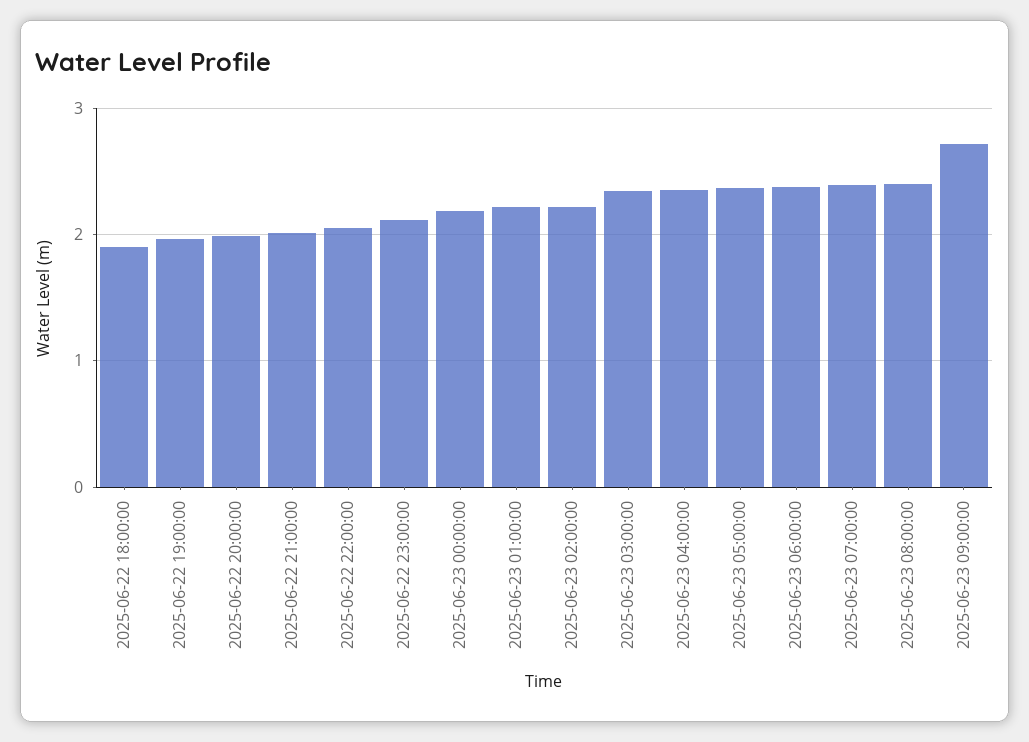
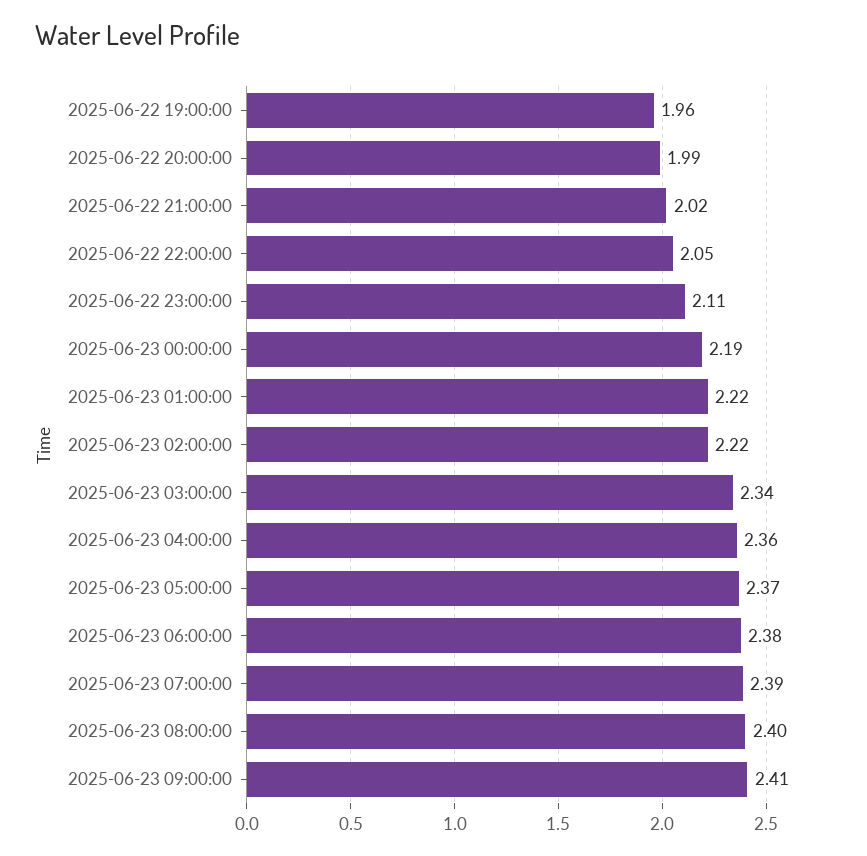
2025-06-22 18:00:00: 1.9 -> none
2025-06-23 09:00:00: 2.7 -> 2.41

